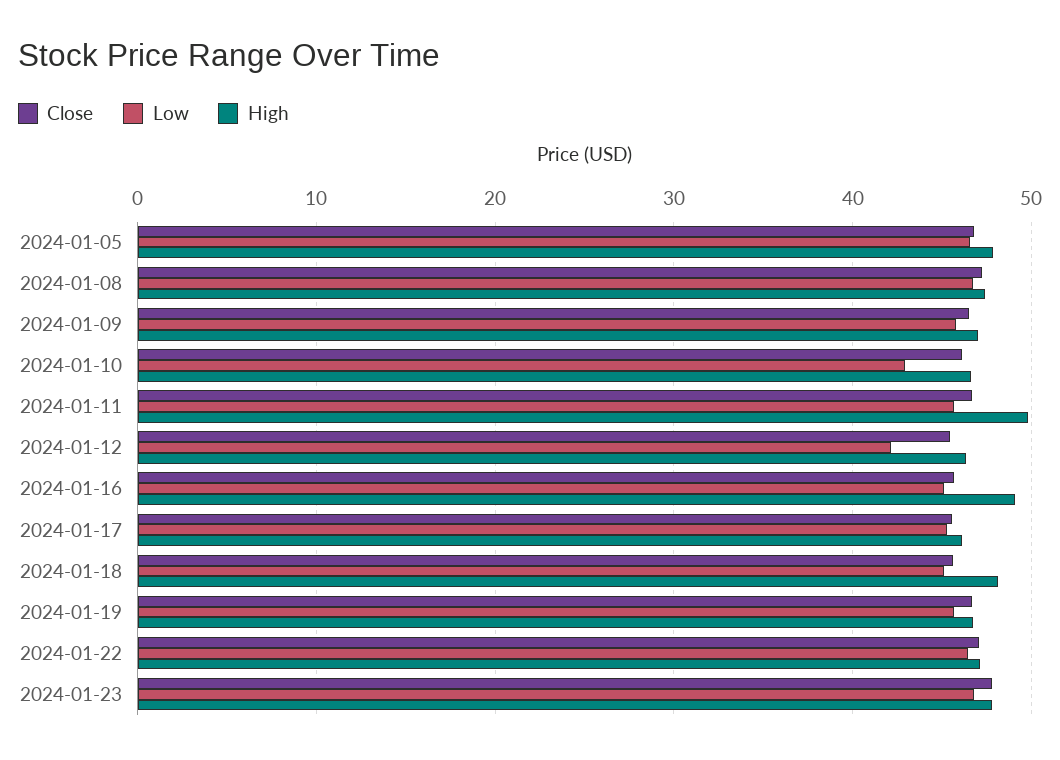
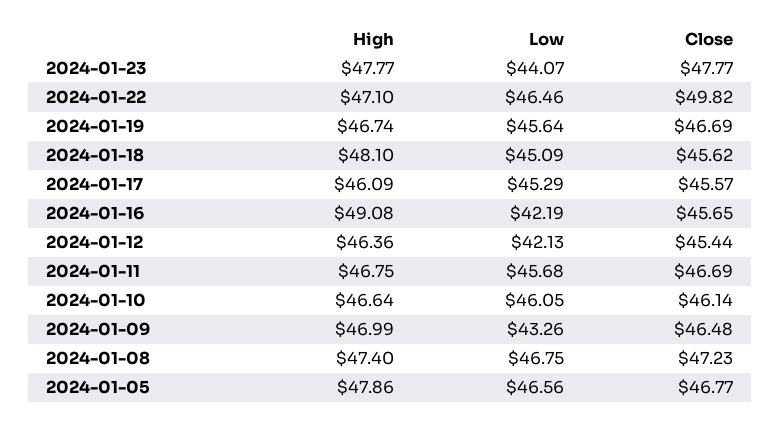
Low, 2024-01-09: 46 -> 43.26
Low, 2024-01-10: 43 -> 46.05
High, 2024-01-11: 50 -> 46.75
Low, 2024-01-16: 45 -> 42.19
Close, 2024-01-22: 47 -> 49.82
Low, 2024-01-23: 47 -> 44.07

